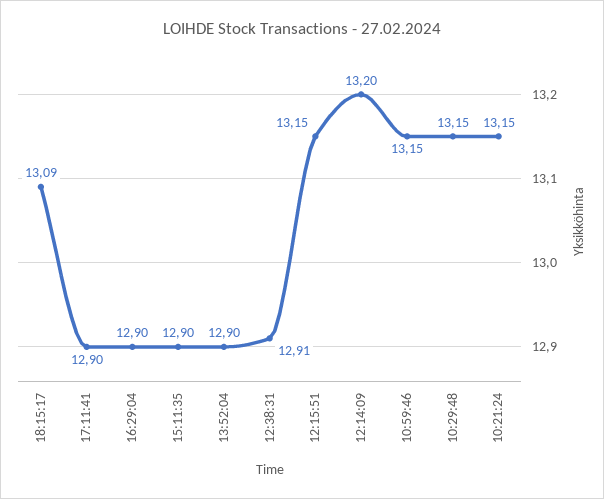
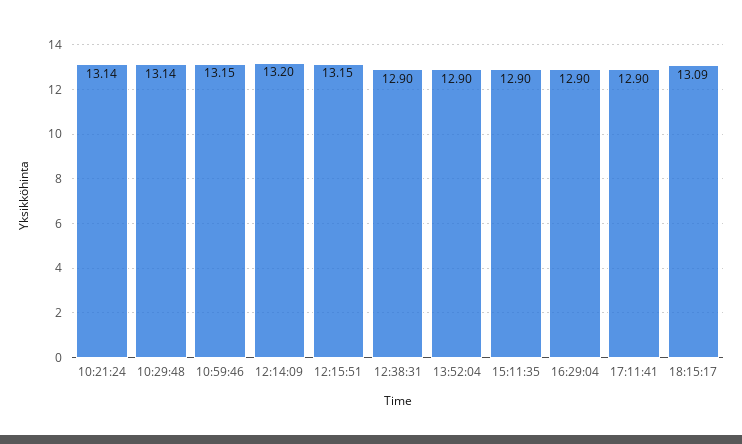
12:38:31: 12.91 -> 12.9
10:29:48: 13.15 -> 13.14
10:21:24: 13.15 -> 13.14

